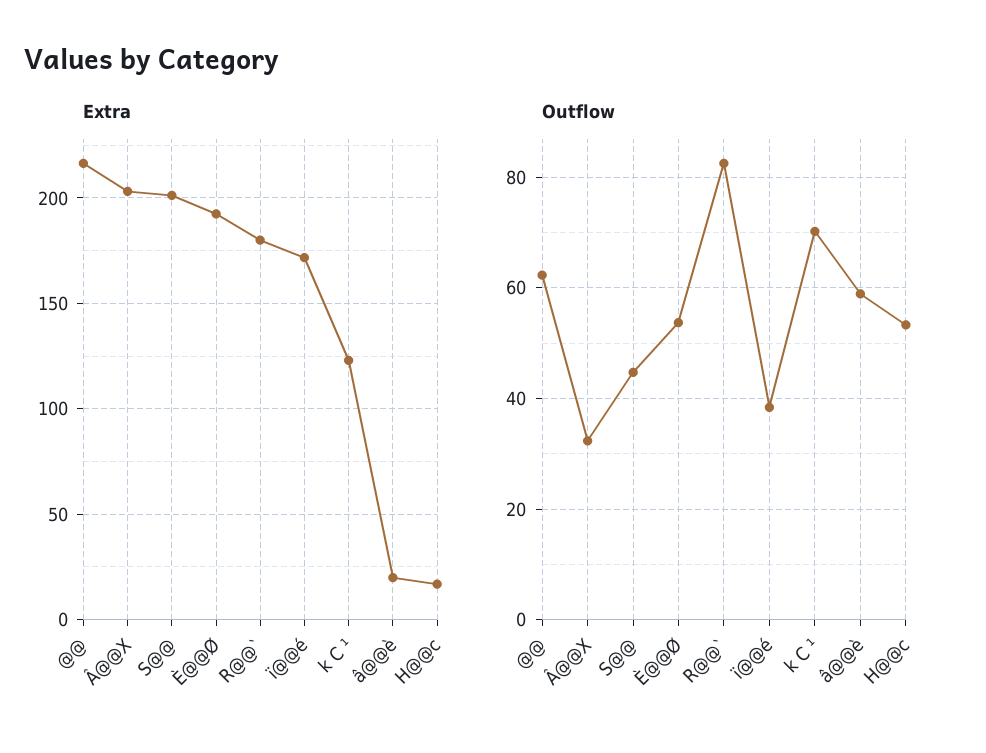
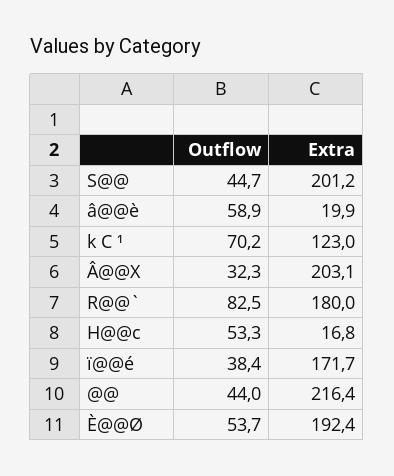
Outflow, @@: 62 -> 44

